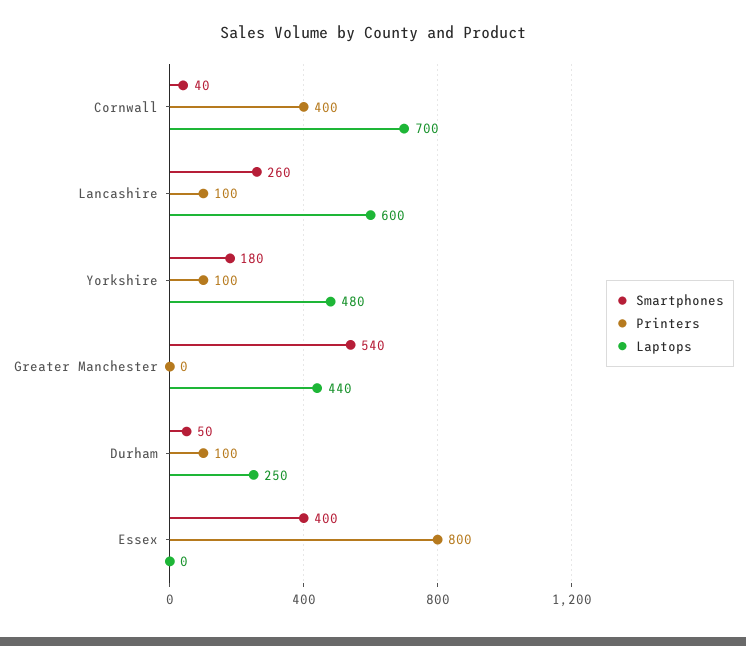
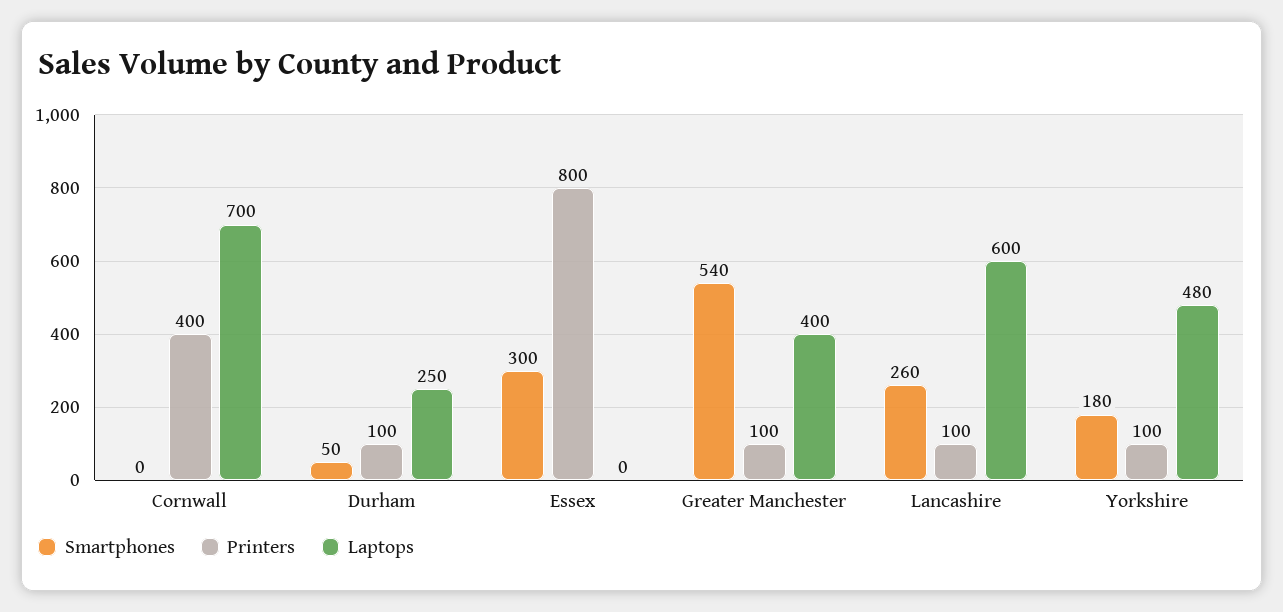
Smartphones, Cornwall: 40 -> 0
Printers, Greater Manchester: 0 -> 100
Laptops, Greater Manchester: 440 -> 400
Smartphones, Essex: 400 -> 300

